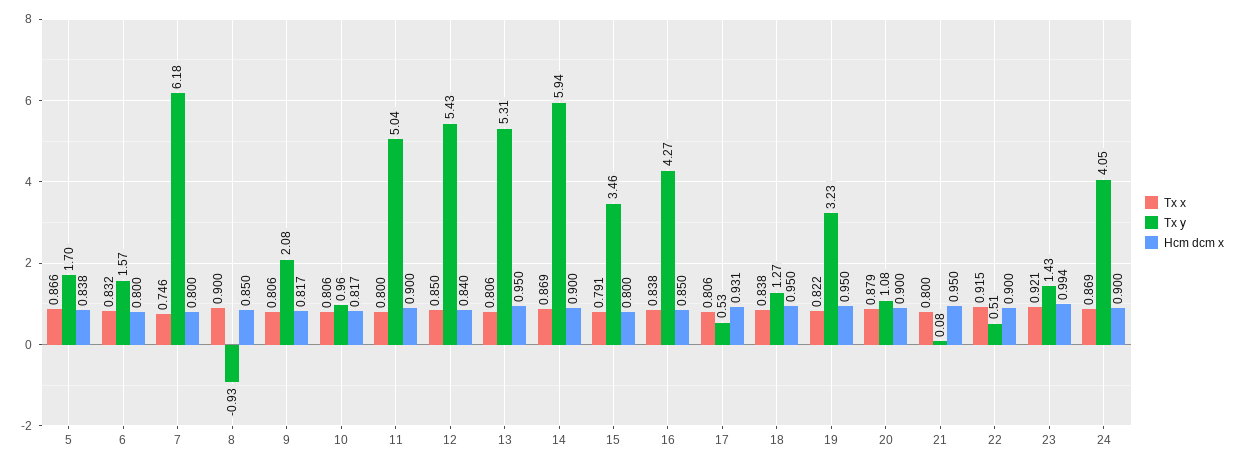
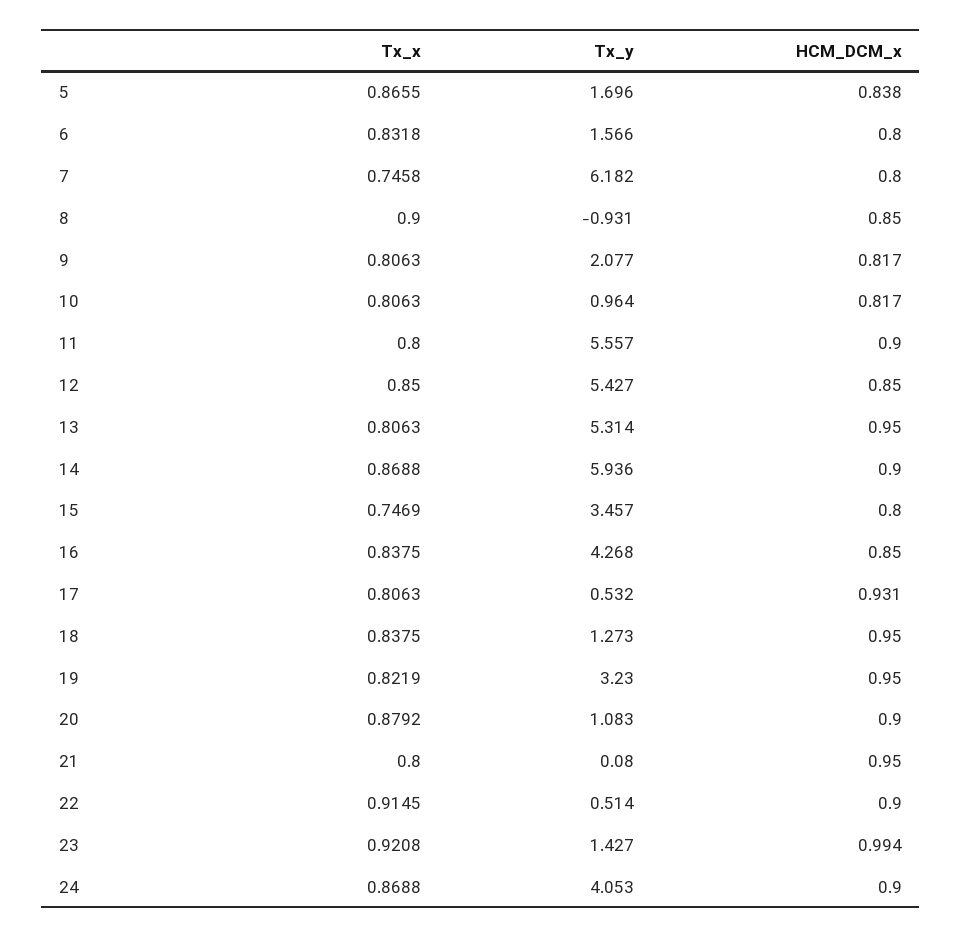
Tx y, 11: 5.04 -> 5.557
Hcm dcm x, 12: 0.84 -> 0.85
Tx x, 15: 0.791 -> 0.7469

